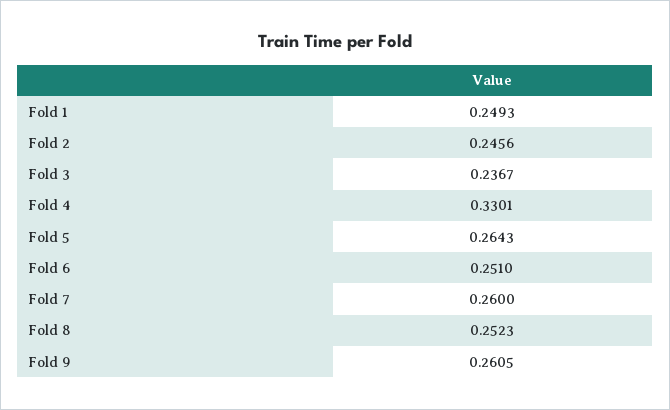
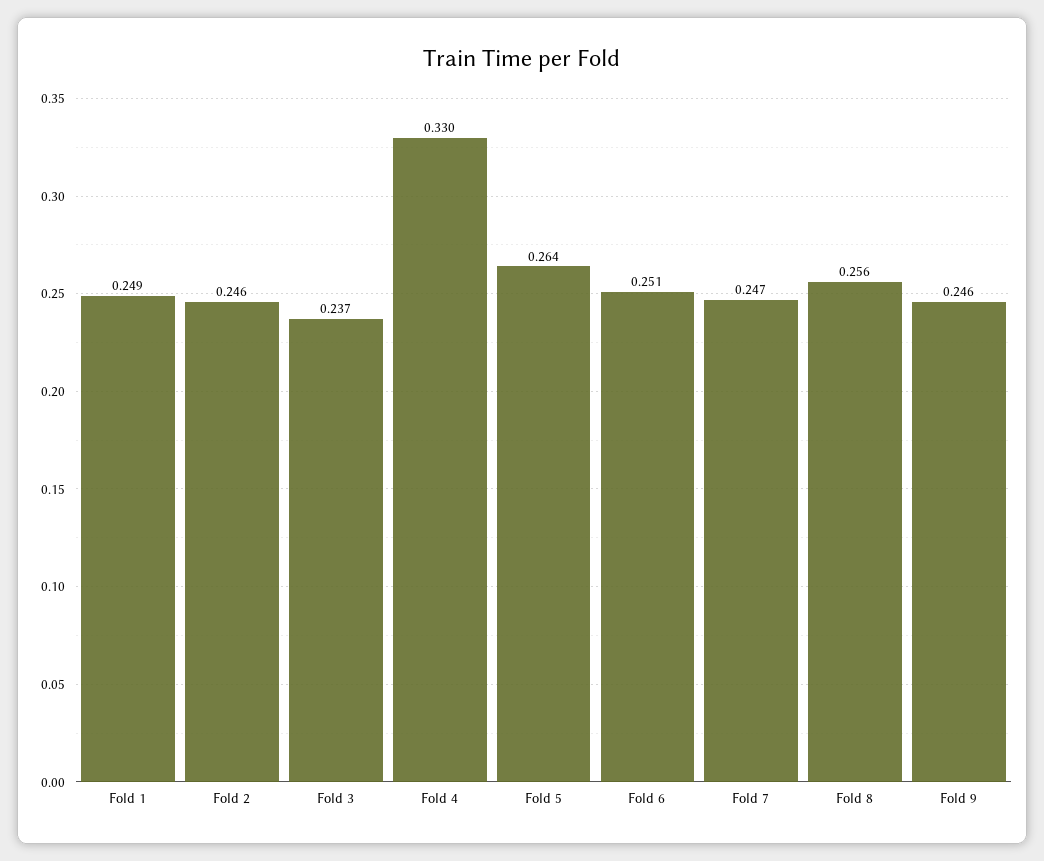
Fold 7: 0.26 -> 0.247
Fold 8: 0.2523 -> 0.256
Fold 9: 0.2605 -> 0.246

